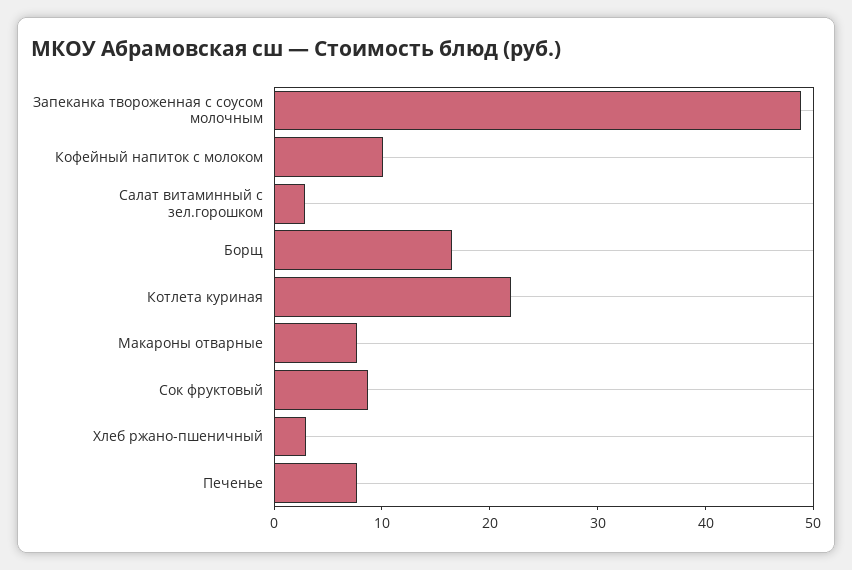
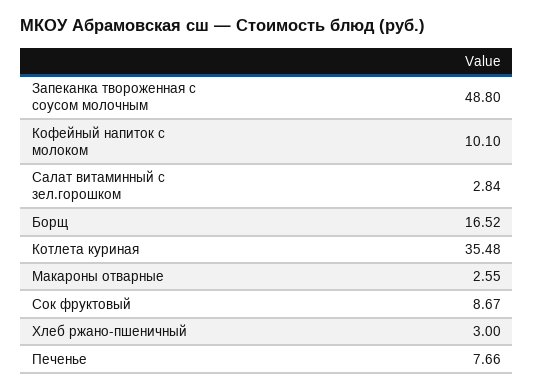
Котлета куриная: 22 -> 35.48
Макароны отварные: 8 -> 2.55

